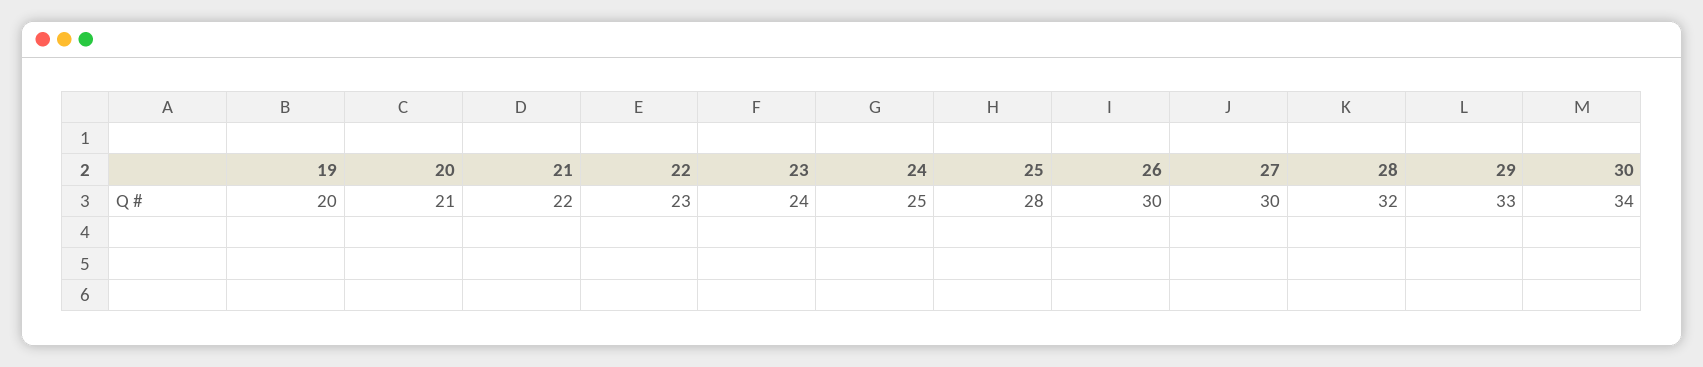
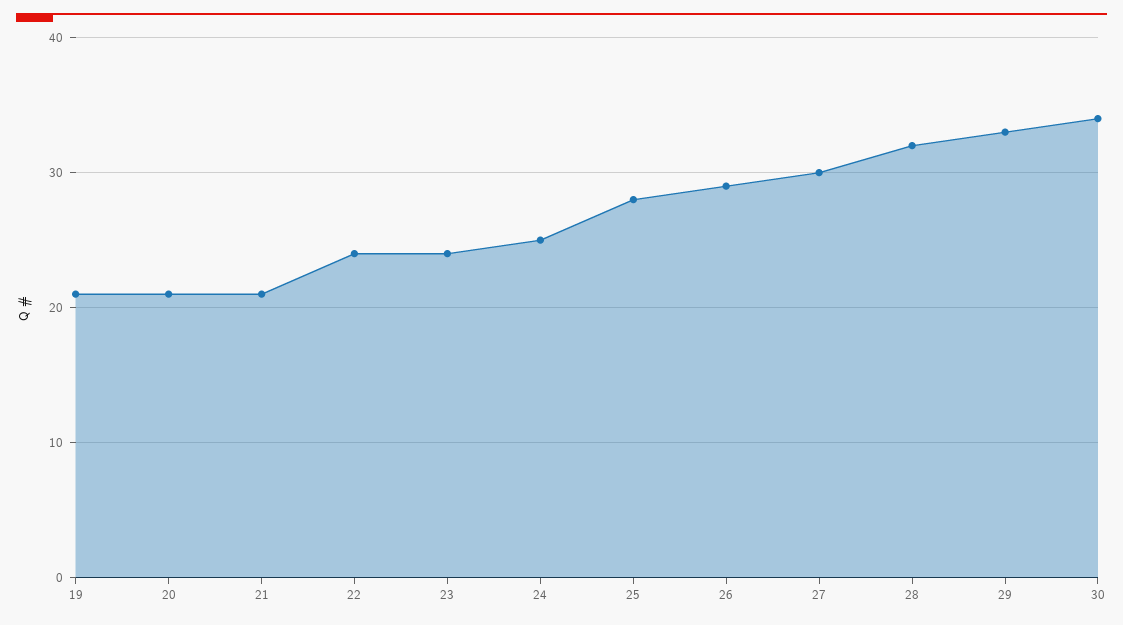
19: 20 -> 21
21: 22 -> 21
22: 23 -> 24
26: 30 -> 29

